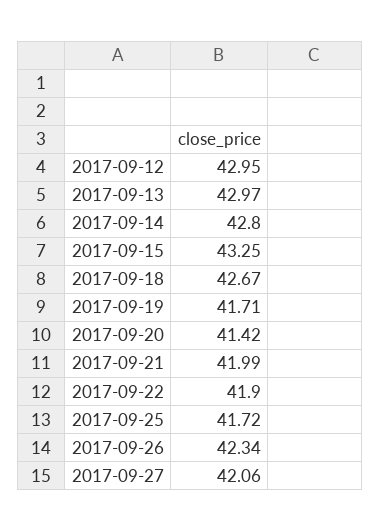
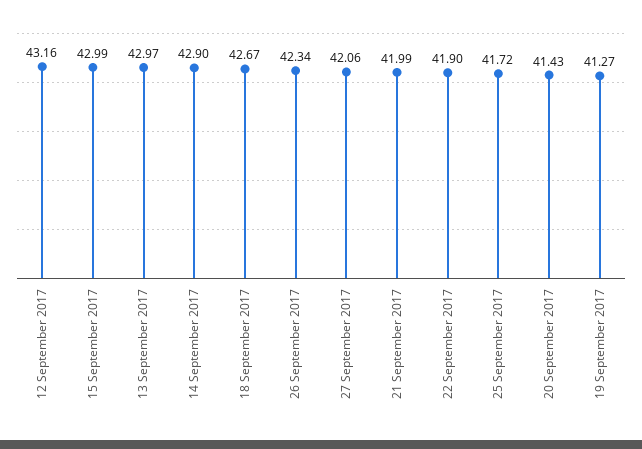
2017-09-12: 42.95 -> 43.16
2017-09-14: 42.8 -> 42.9
2017-09-15: 43.25 -> 42.99
2017-09-19: 41.71 -> 41.27
2017-09-20: 41.42 -> 41.43

